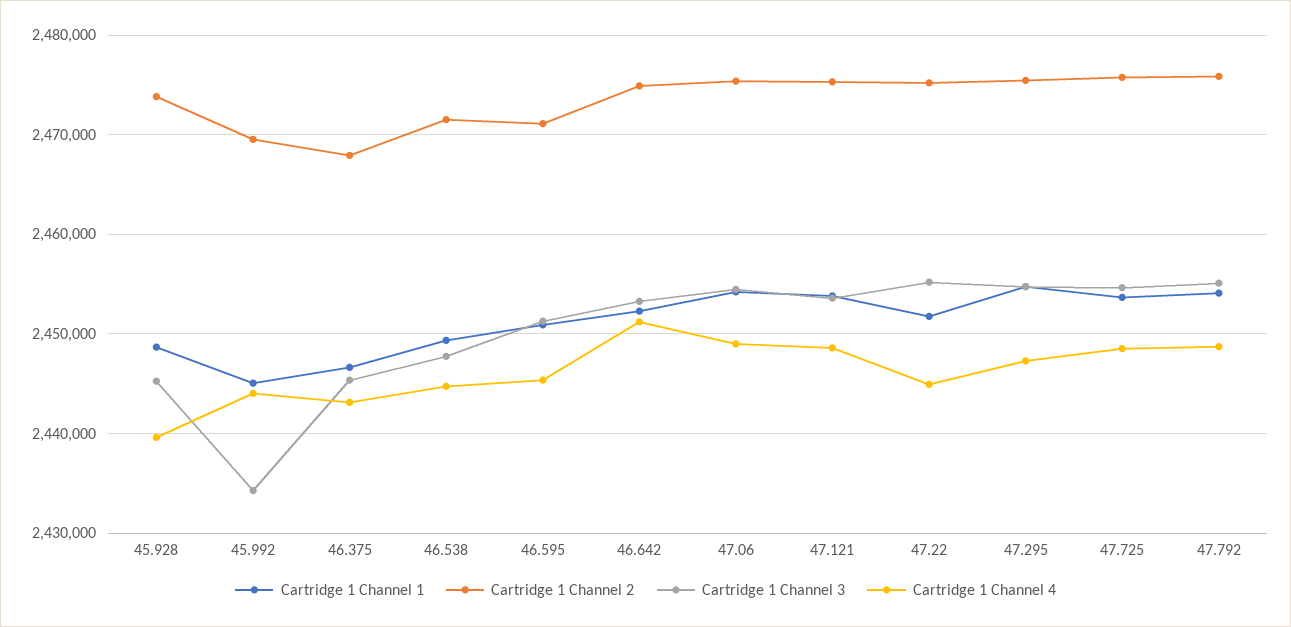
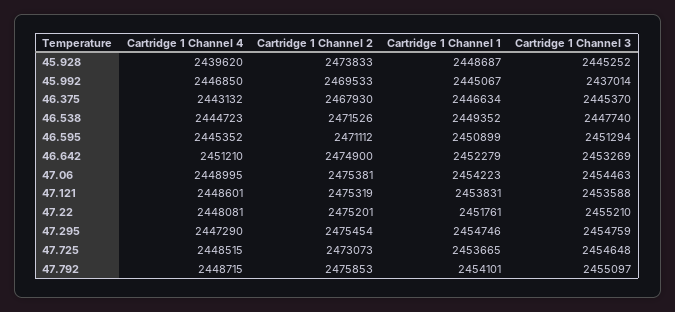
Cartridge 1 Channel 3, 45.992: 2434000 -> 2437014
Cartridge 1 Channel 4, 45.992: 2444000 -> 2446850
Cartridge 1 Channel 4, 47.22: 2445000 -> 2448081
Cartridge 1 Channel 2, 47.725: 2476000 -> 2473073

